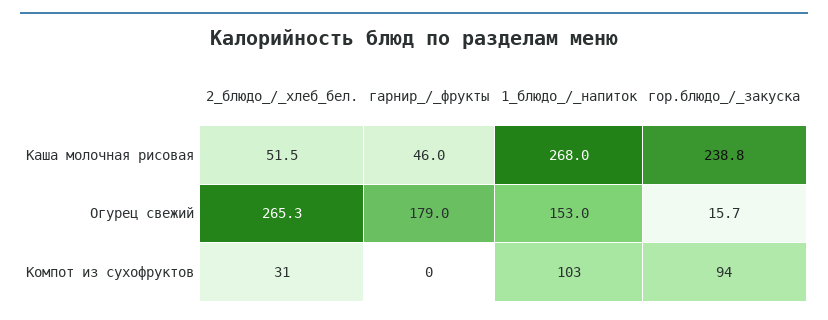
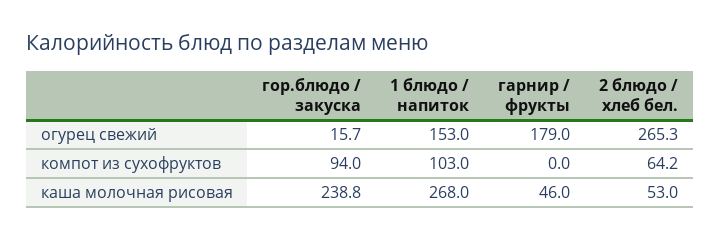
2_блюдо_/_хлеб_бел., Каша молочная рисовая: 51.5 -> 53
2_блюдо_/_хлеб_бел., Компот из сухофруктов: 31 -> 64.2

